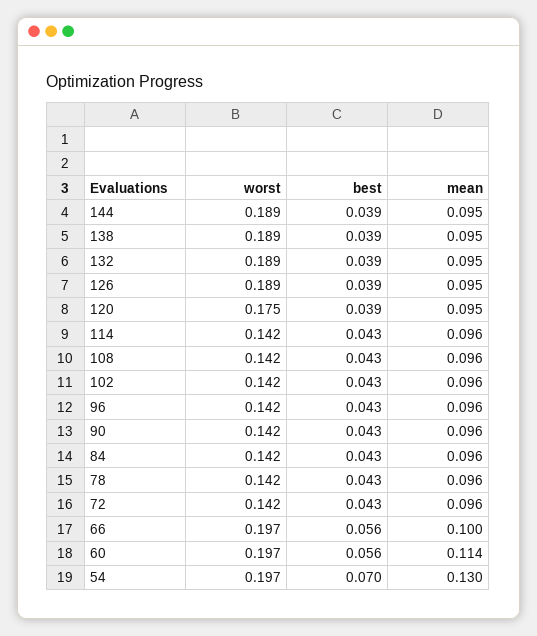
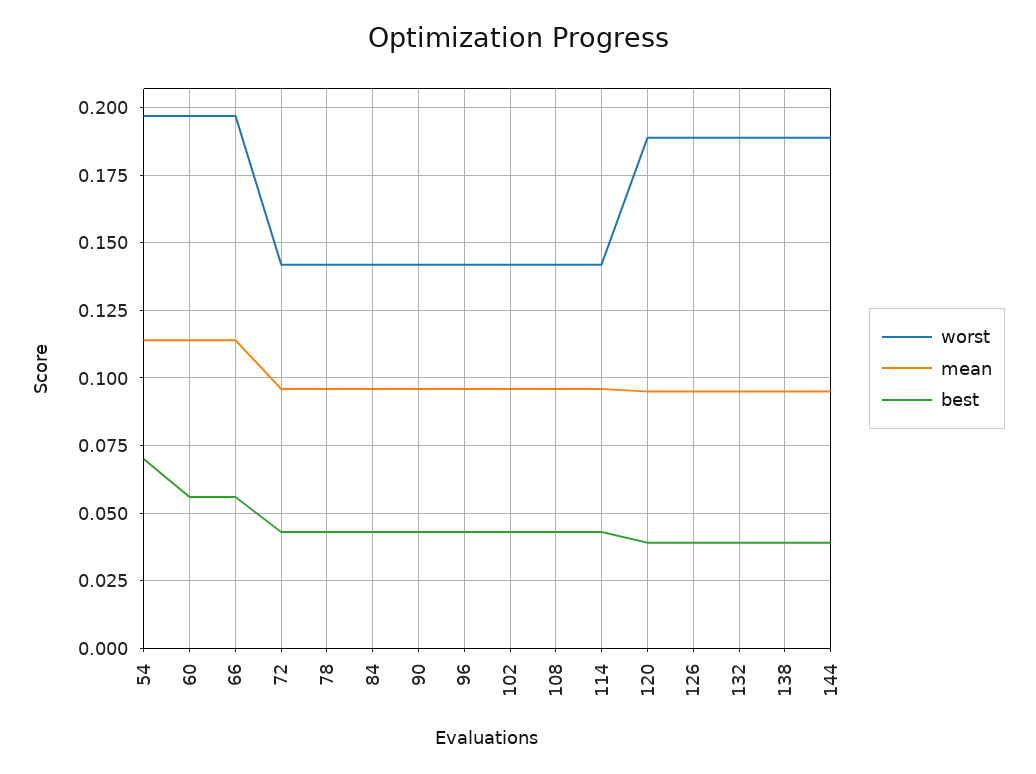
worst, 120: 0.175 -> 0.19
mean, 66: 0.1 -> 0.115
mean, 54: 0.13 -> 0.115

